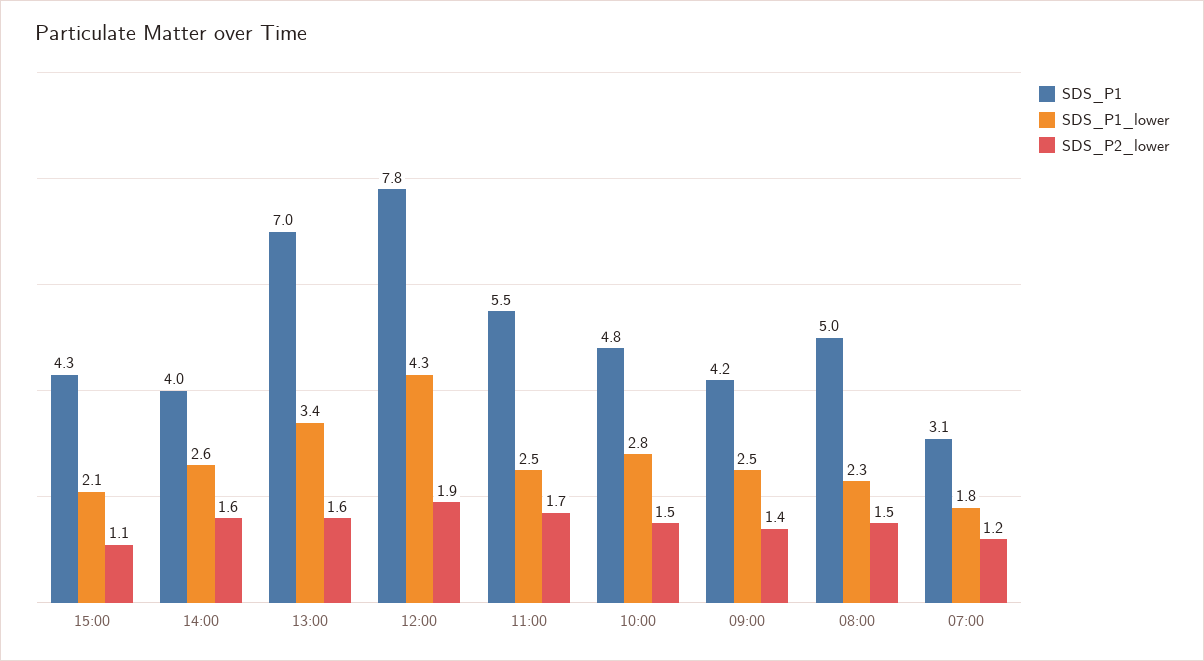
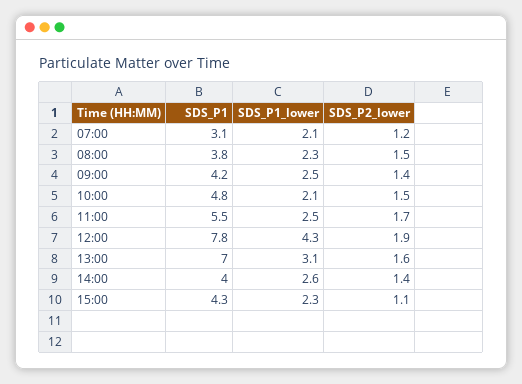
SDS_P1_lower, 15:00: 2.1 -> 2.3
SDS_P2_lower, 14:00: 1.6 -> 1.4
SDS_P1_lower, 13:00: 3.4 -> 3.1
SDS_P1_lower, 10:00: 2.8 -> 2.1
SDS_P1, 08:00: 5 -> 3.8
SDS_P1_lower, 07:00: 1.8 -> 2.1

